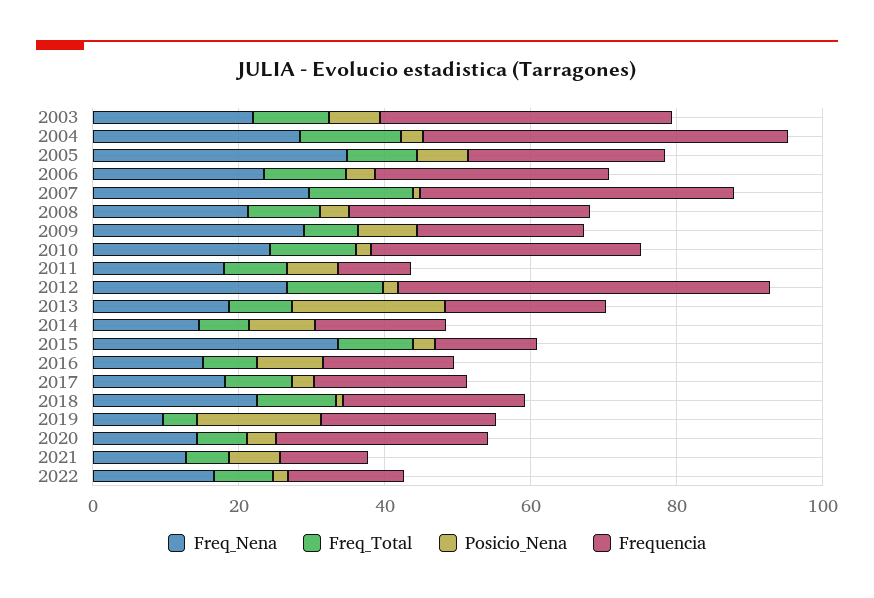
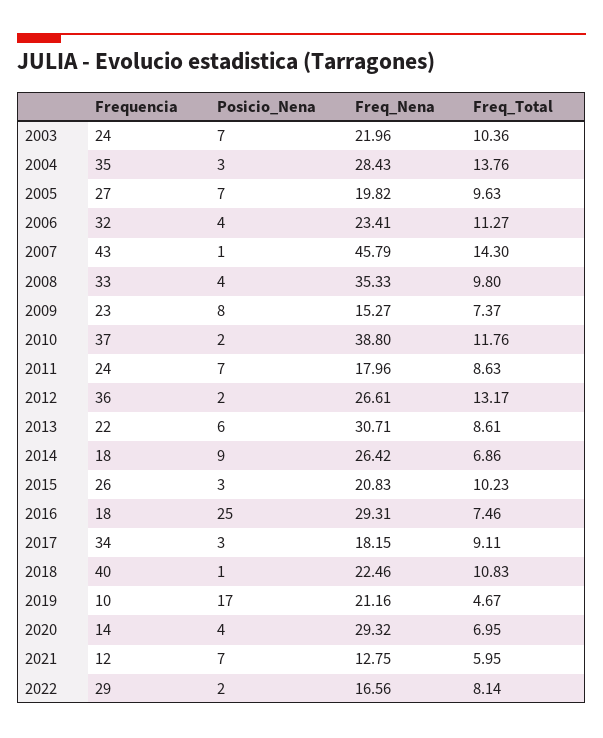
Frequencia, 2003: 40 -> 24
Frequencia, 2004: 50 -> 35
Freq_Nena, 2005: 35 -> 19.82
Freq_Nena, 2007: 30 -> 45.79
Freq_Nena, 2008: 20 -> 35.33
Freq_Nena, 2009: 30 -> 15.27
Freq_Nena, 2010: 25 -> 38.8
Frequencia, 2011: 10 -> 24
Frequencia, 2012: 50 -> 36
Freq_Nena, 2013: 20 -> 30.71
Posicio_Nena, 2013: 20 -> 6
Freq_Nena, 2014: 15 -> 26.42
Freq_Nena, 2015: 35 -> 20.83
Frequencia, 2015: 15 -> 26
Freq_Nena, 2016: 15 -> 29.31
Posicio_Nena, 2016: 10 -> 25
Frequencia, 2017: 20 -> 34
Frequencia, 2018: 25 -> 40
Freq_Nena, 2019: 10 -> 21.16
Frequencia, 2019: 25 -> 10
Freq_Nena, 2020: 15 -> 29.32
Frequencia, 2020: 30 -> 14
Frequencia, 2022: 15 -> 29

